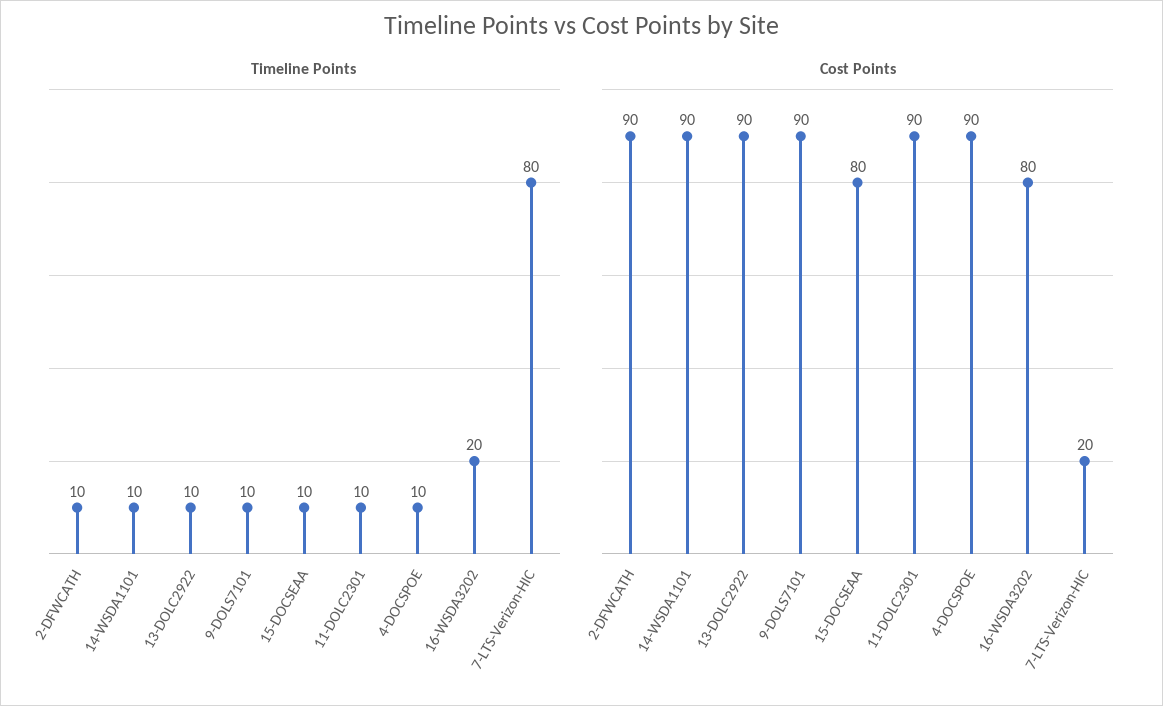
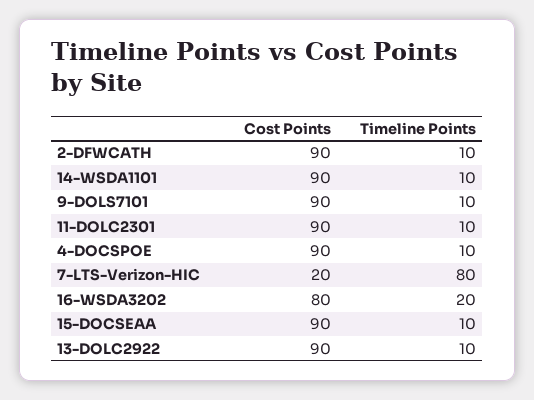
Cost Points, 15-DOCSEAA: 80 -> 90

